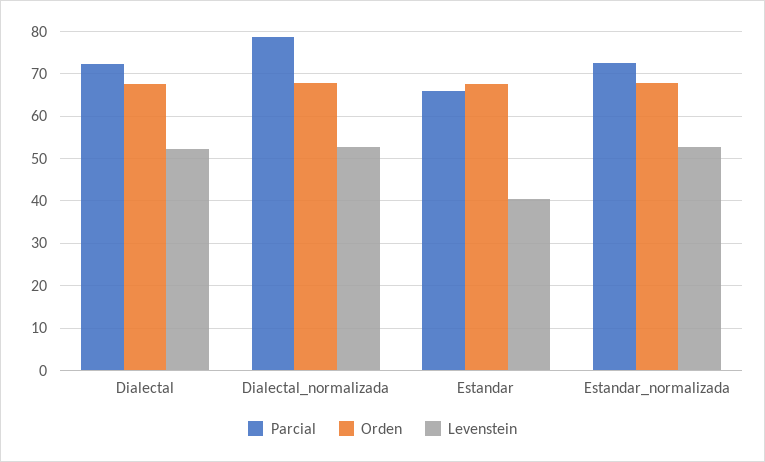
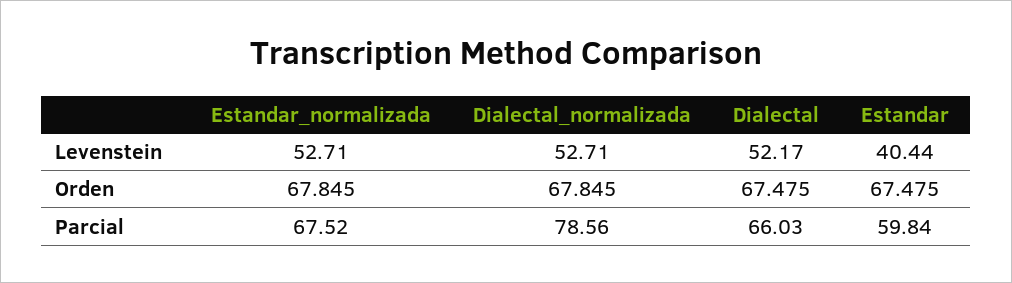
Parcial, Dialectal: 72 -> 66.03
Parcial, Estandar: 66 -> 59.84
Parcial, Estandar_normalizada: 72 -> 67.52

